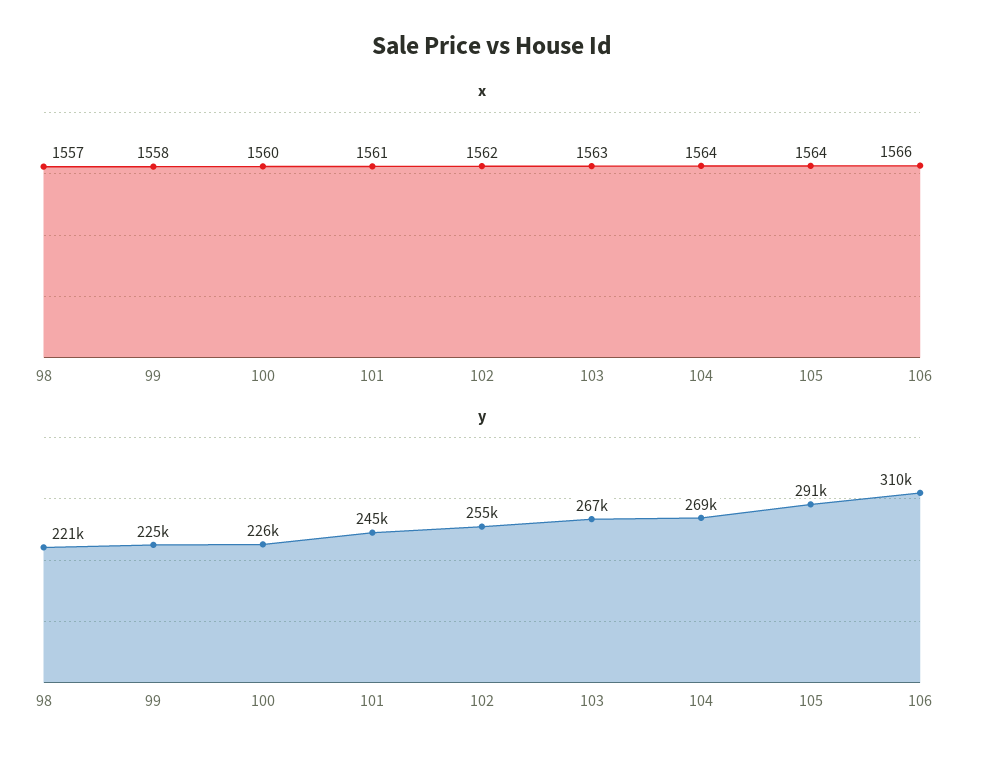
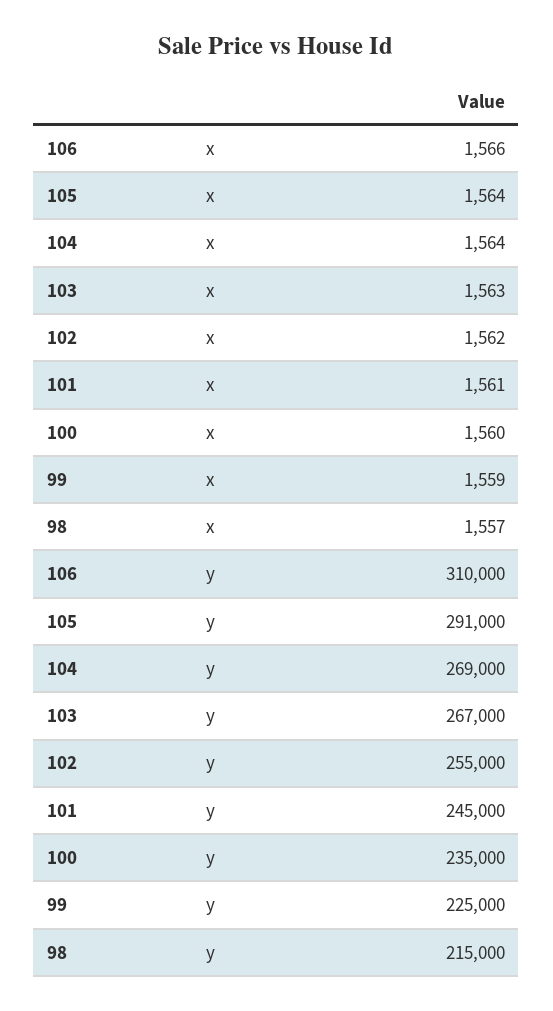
x, 99: 1558 -> 1559
y, 98: 221000 -> 215000
y, 100: 226000 -> 235000

